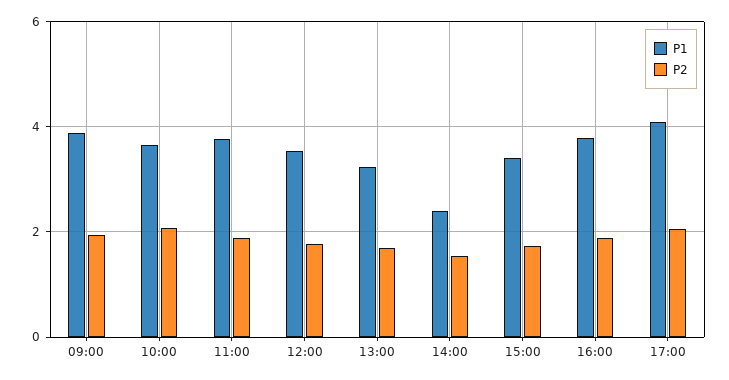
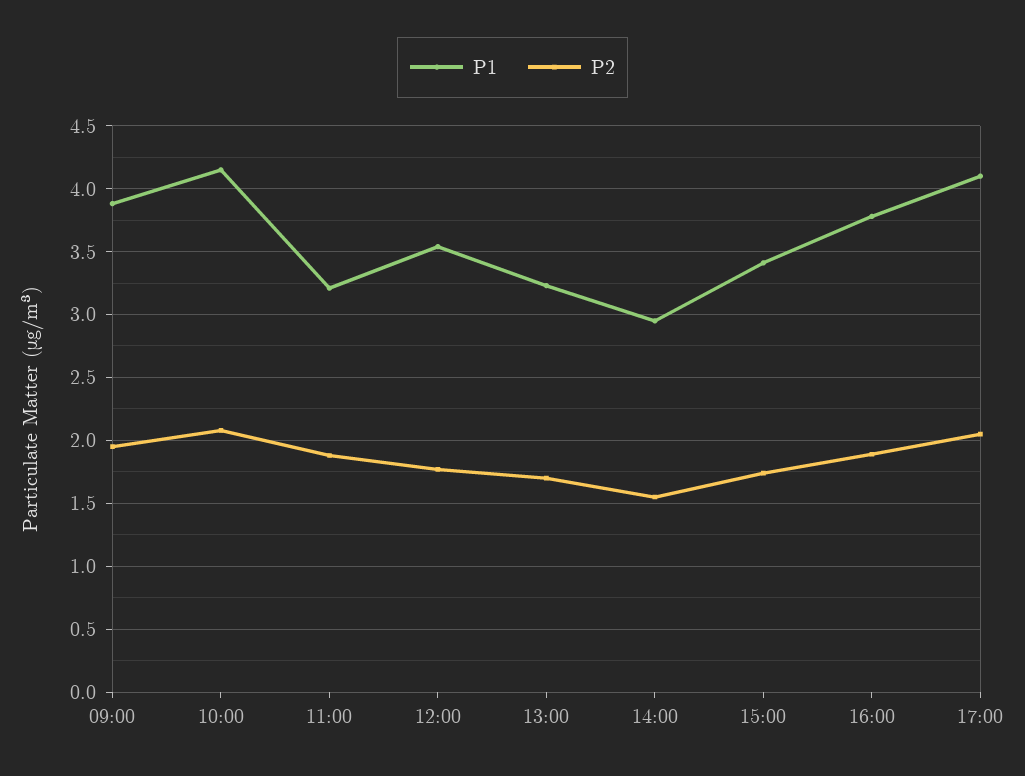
P1, 10:00: 3.6 -> 4.15
P1, 11:00: 3.8 -> 3.2
P1, 14:00: 2.4 -> 2.95

